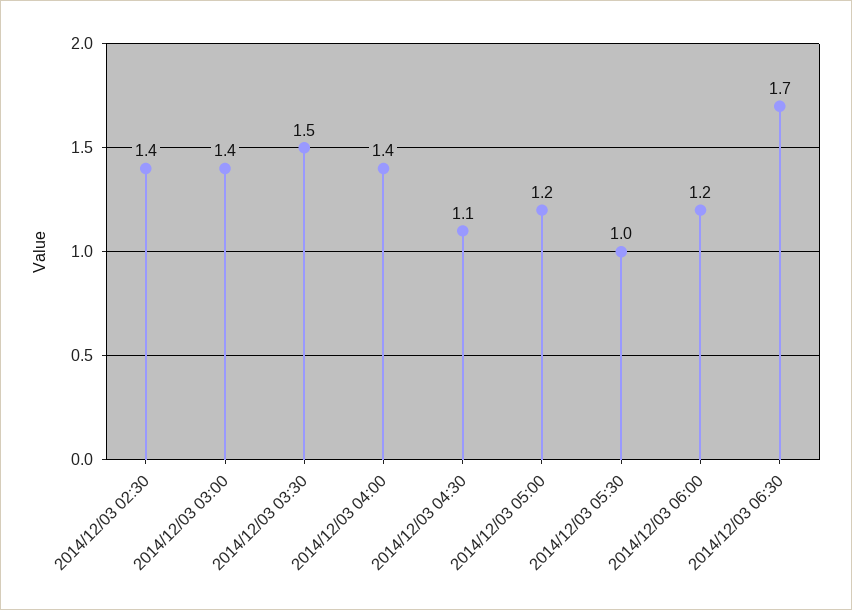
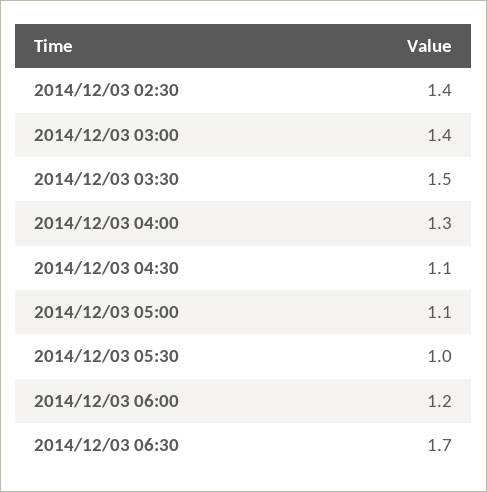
2014/12/03 04:00: 1.4 -> 1.3
2014/12/03 05:00: 1.2 -> 1.1

